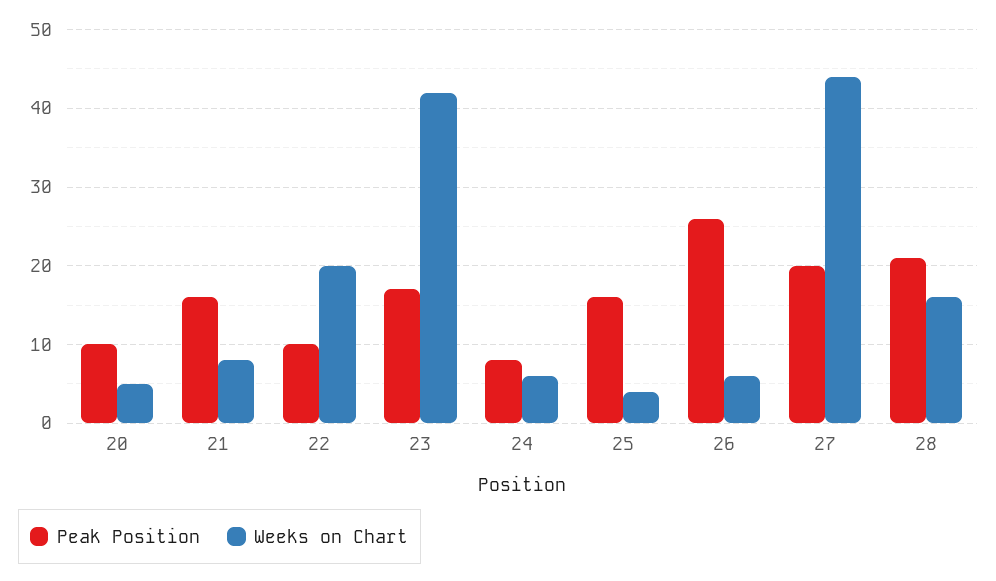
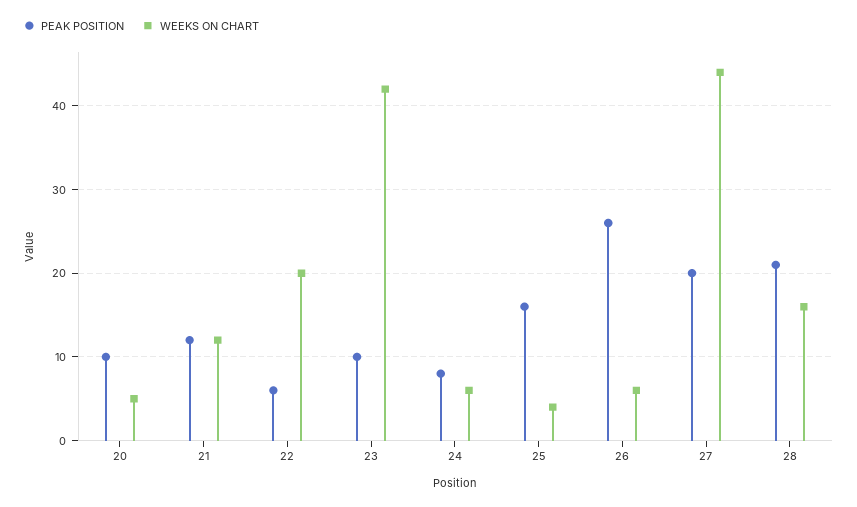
Peak Position, 21: 16 -> 12
Weeks on Chart, 21: 8 -> 12
Peak Position, 22: 10 -> 6
Peak Position, 23: 17 -> 10

